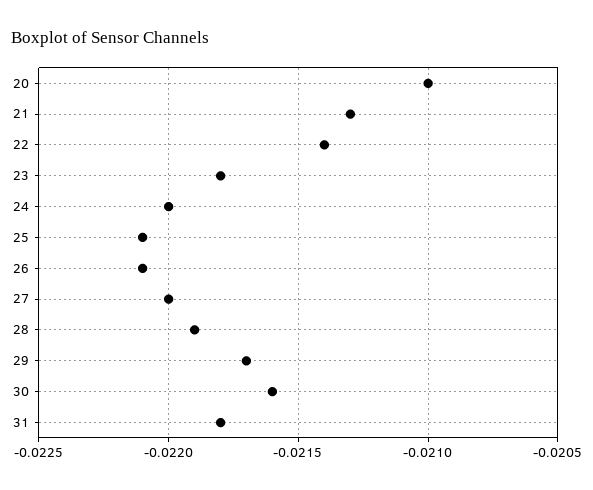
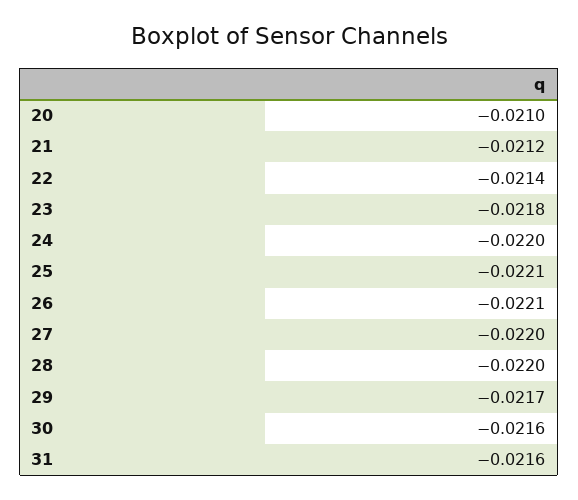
21: -0.0213 -> -0.0212
28: -0.0219 -> -0.022
31: -0.0218 -> -0.0216

